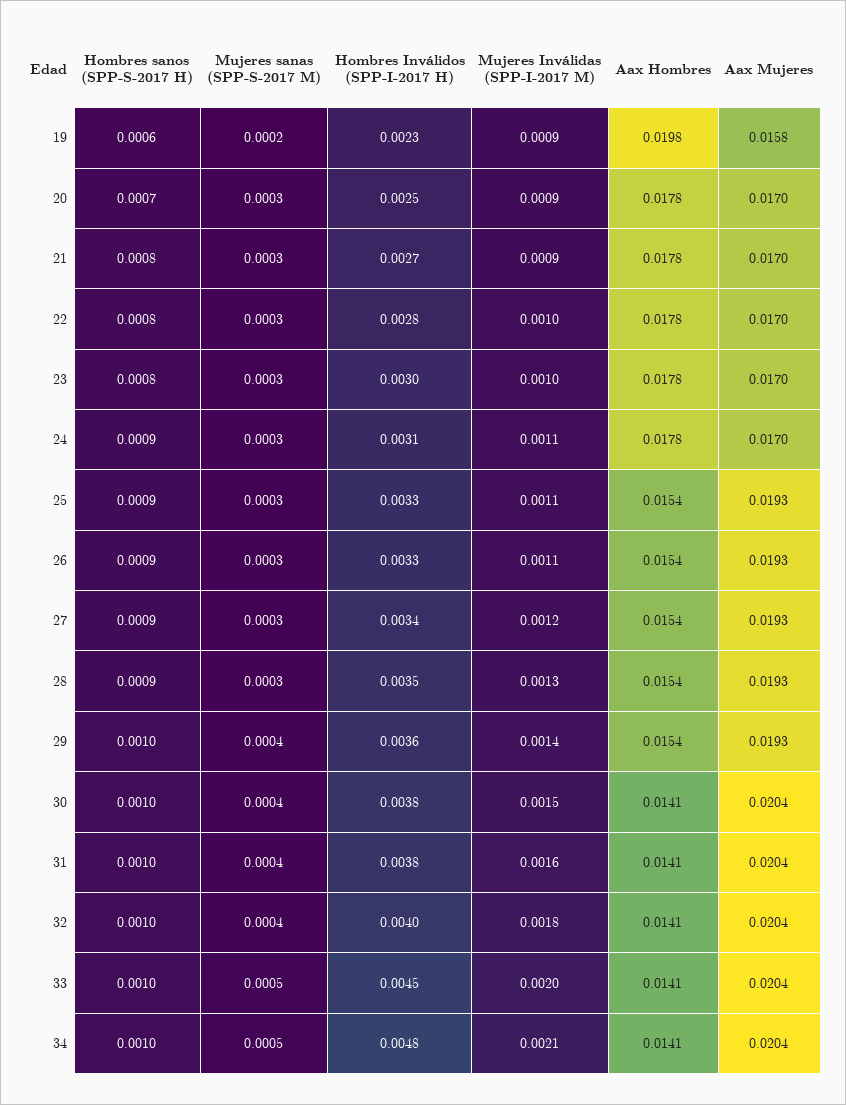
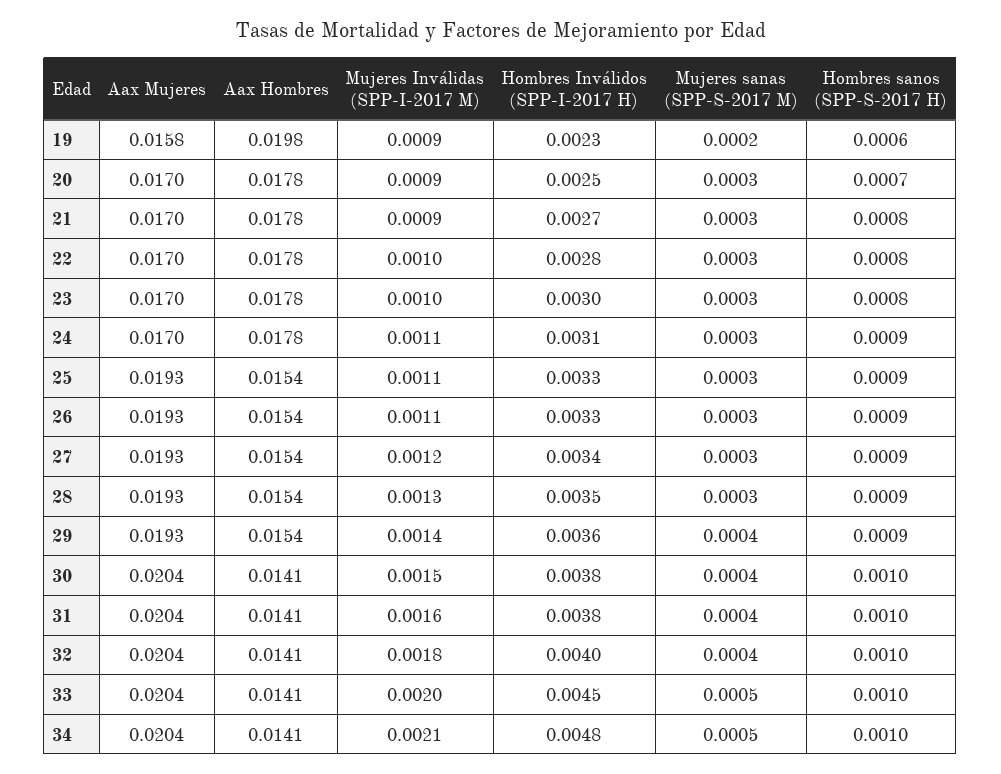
Hombres sanos (SPP-S-2017 H), 29: 0.001 -> 0.0009

